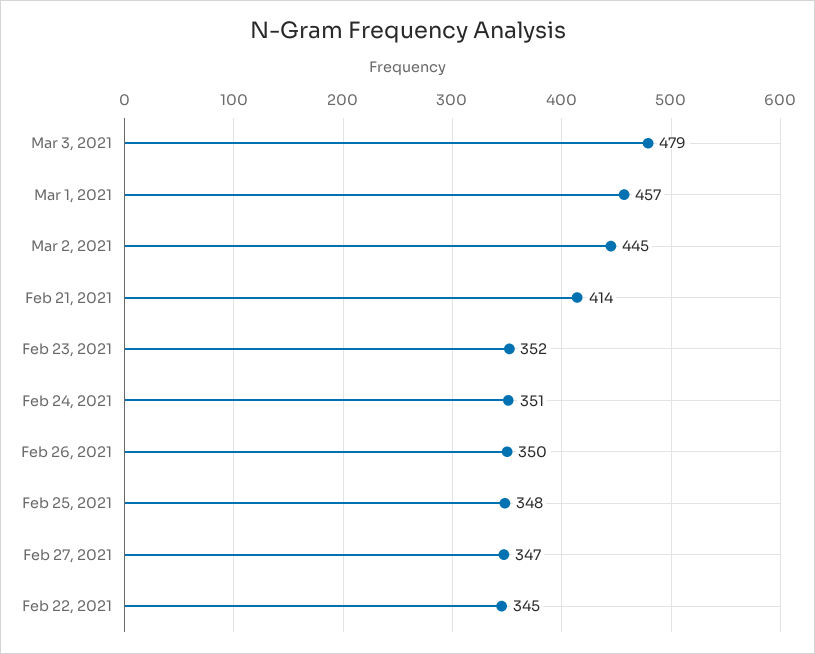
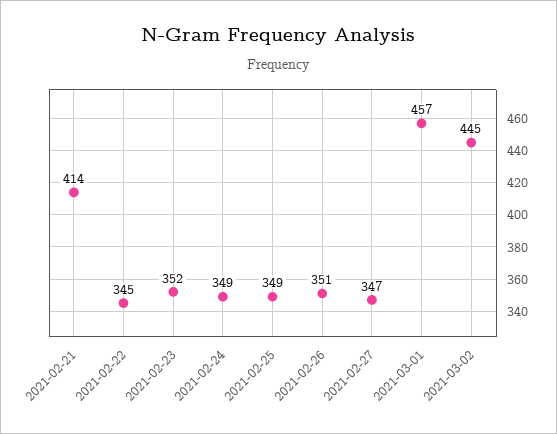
Mar 3, 2021: 479 -> none
Feb 24, 2021: 351 -> 349
Feb 26, 2021: 350 -> 351
Feb 25, 2021: 348 -> 349

